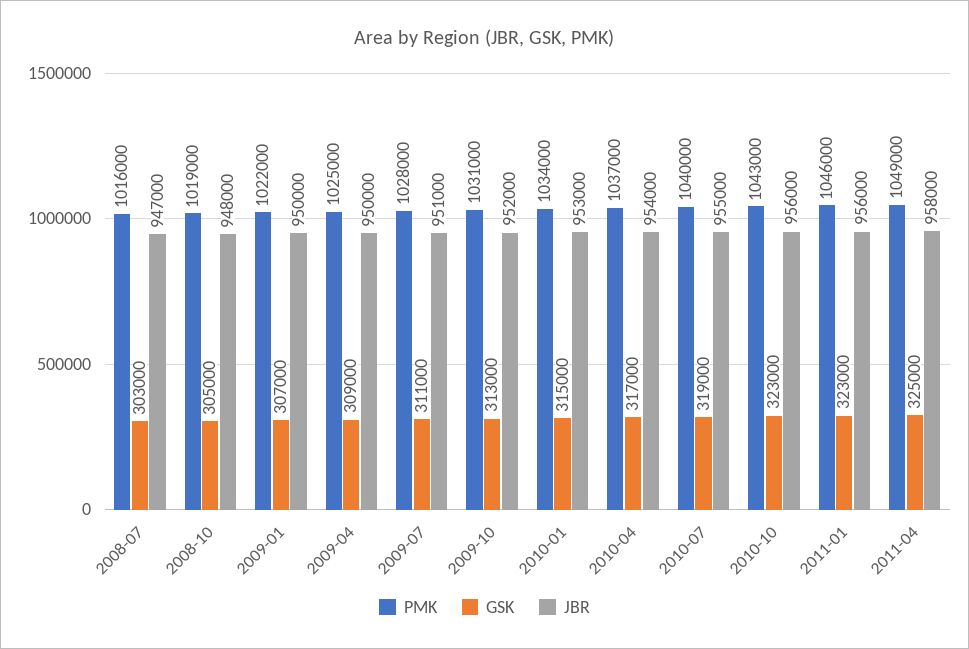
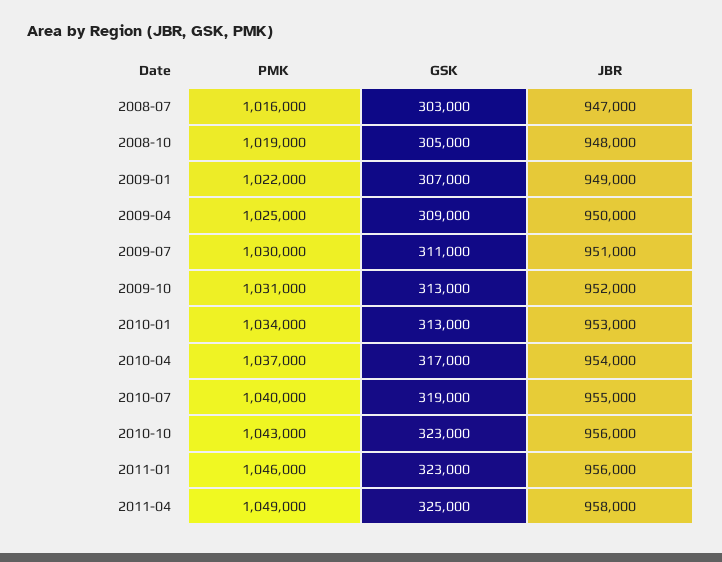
JBR, 2009-01: 950000 -> 949000
PMK, 2009-07: 1028000 -> 1030000
GSK, 2010-01: 315000 -> 313000

